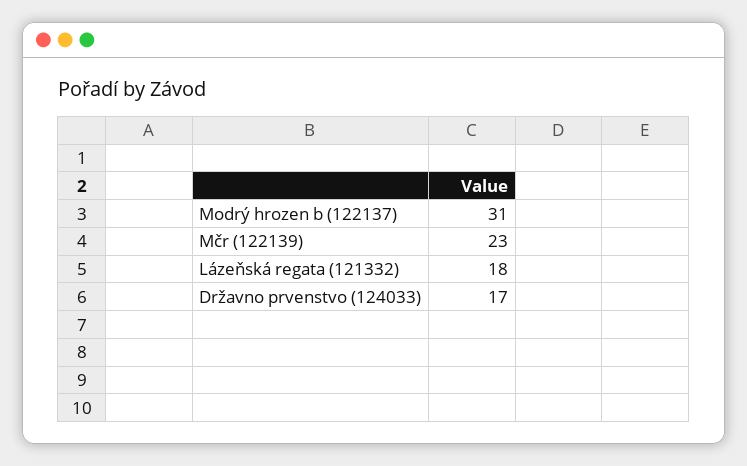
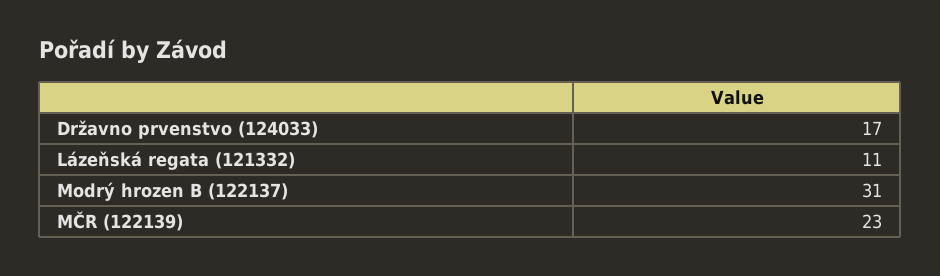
Lázeňská regata (121332): 18 -> 11

